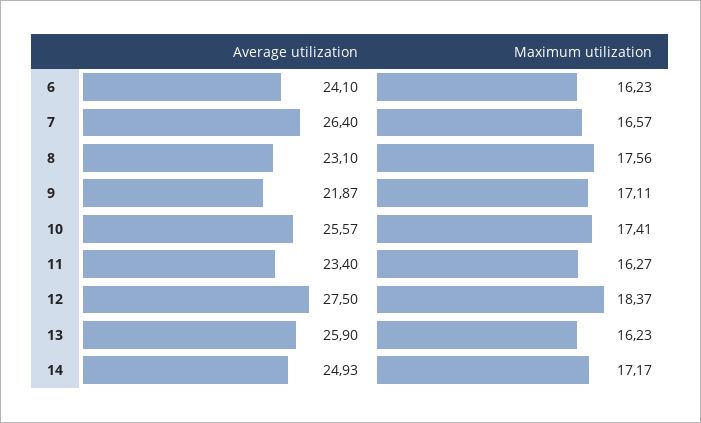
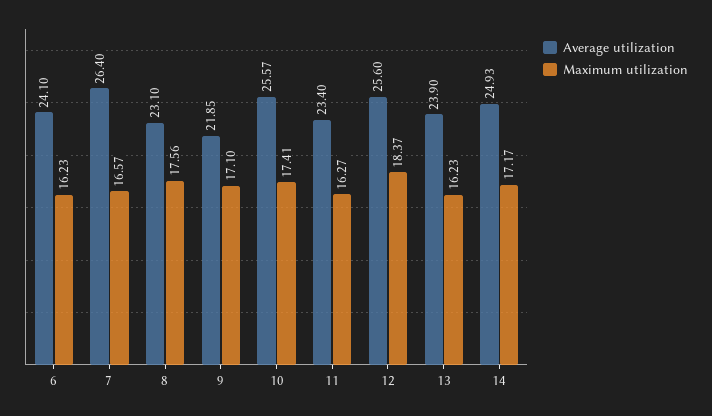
Average utilization, 9: 21.87 -> 21.85
Maximum utilization, 9: 17.11 -> 17.1
Average utilization, 12: 27.5 -> 25.6
Average utilization, 13: 25.9 -> 23.9

